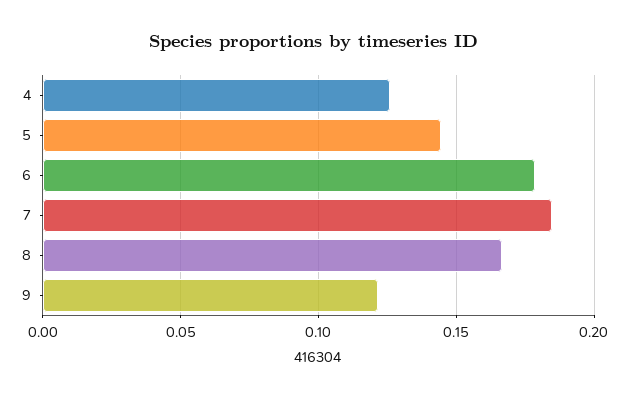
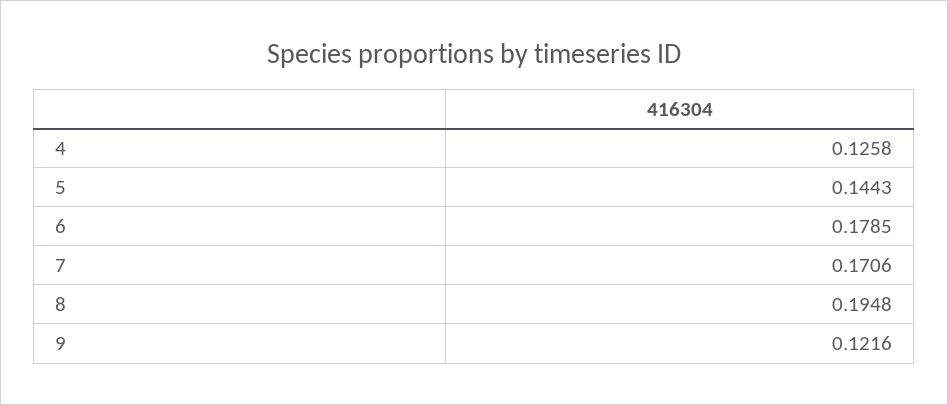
7: 0.185 -> 0.1706
8: 0.165 -> 0.1948

